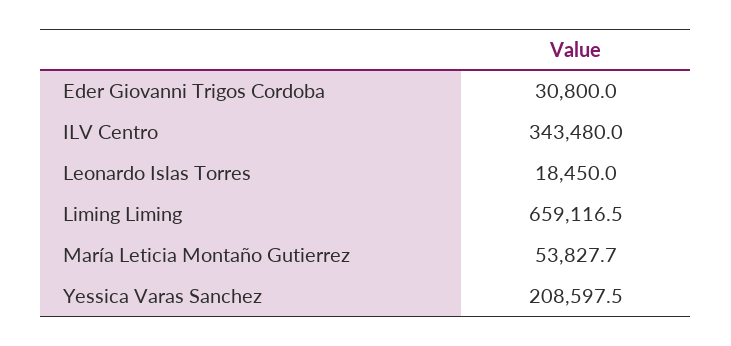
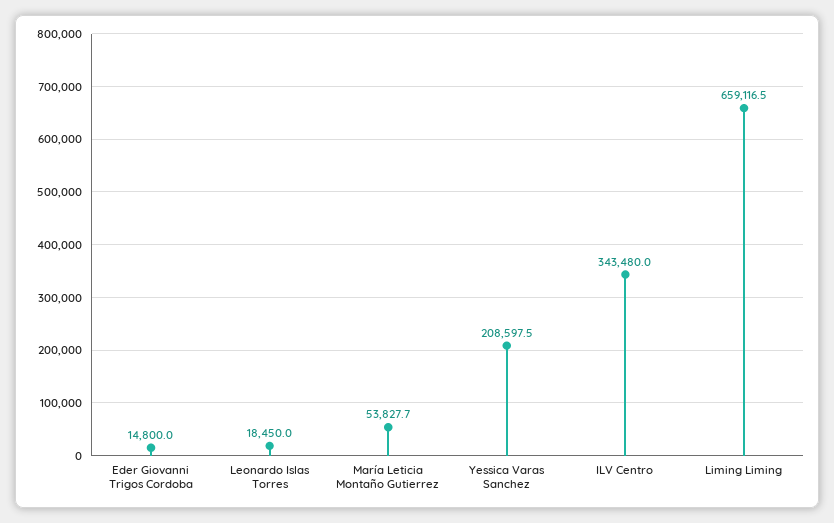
Eder Giovanni Trigos Cordoba: 30800 -> 14800

